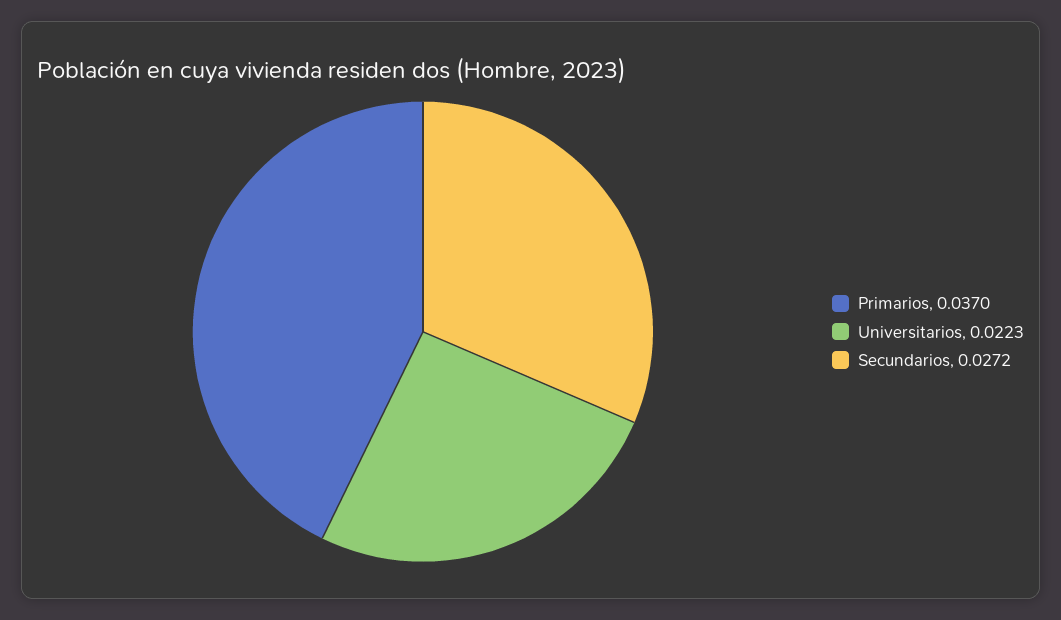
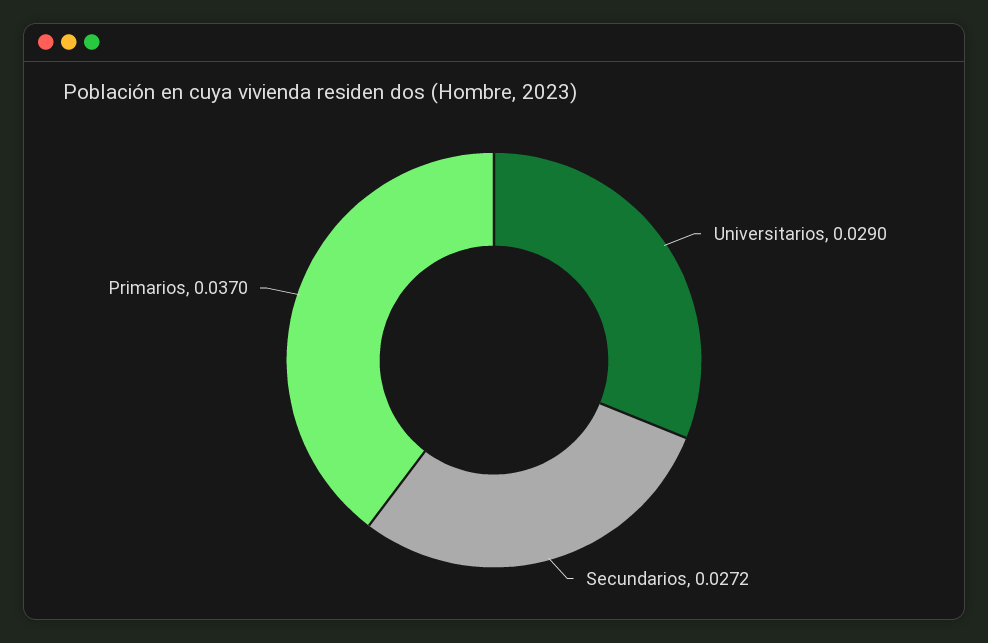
Universitarios: 0.0223 -> 0.029

